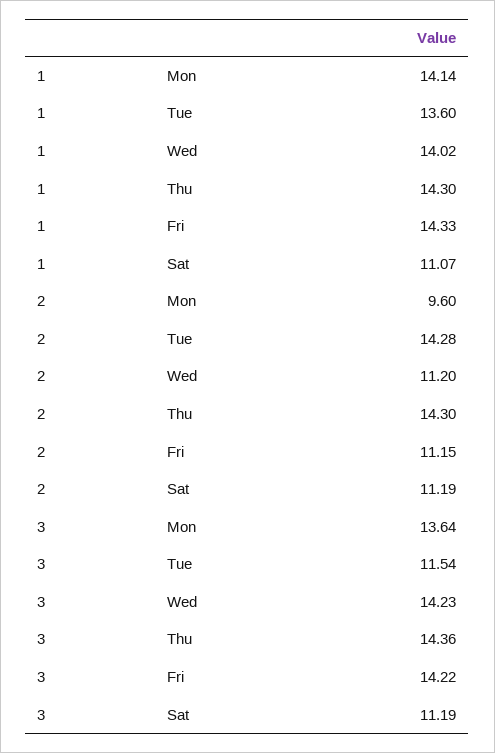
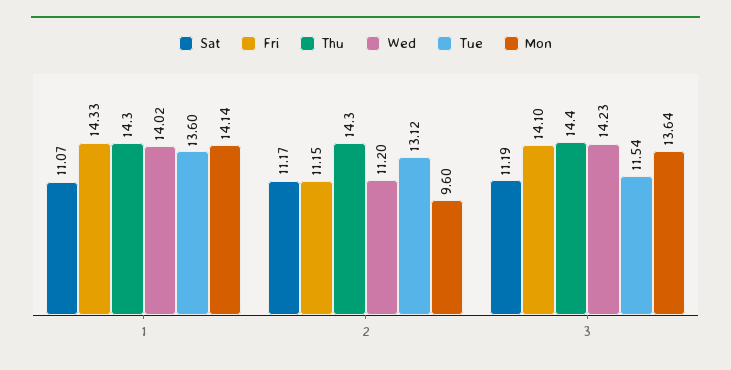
Tue, 2: 14.28 -> 13.12
Sat, 2: 11.19 -> 11.17
Thu, 3: 14.36 -> 14.4
Fri, 3: 14.22 -> 14.1

